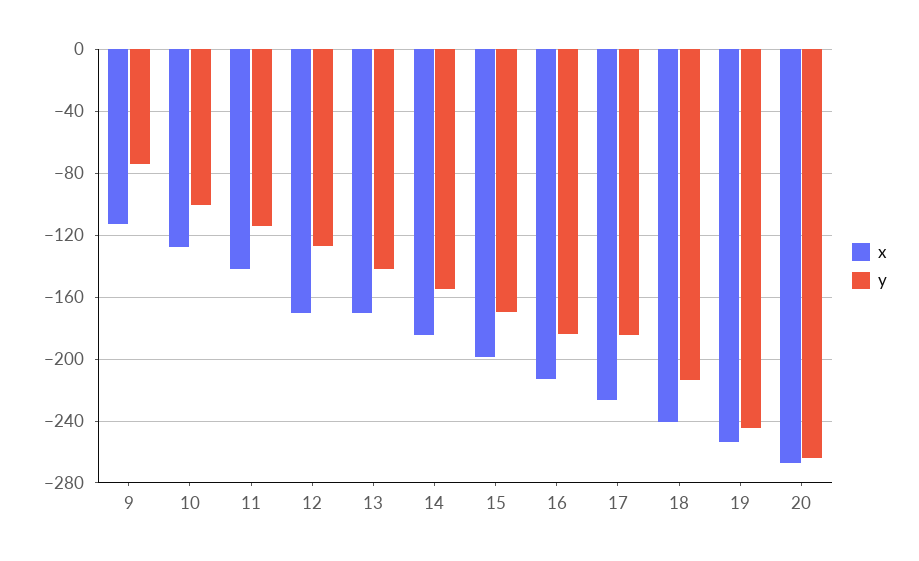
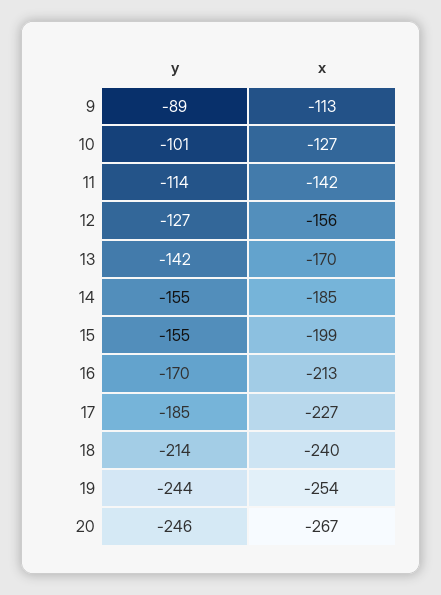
y, 9: -75 -> -89
x, 12: -170 -> -156
y, 15: -170 -> -155
y, 16: -185 -> -170
y, 20: -265 -> -246

